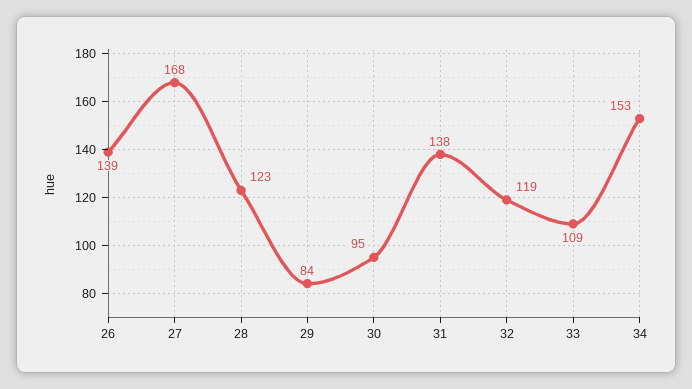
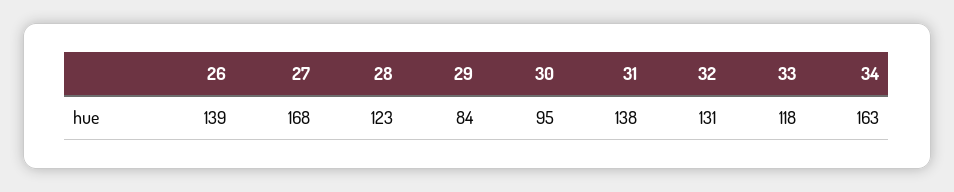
32: 119 -> 131
33: 109 -> 118
34: 153 -> 163

